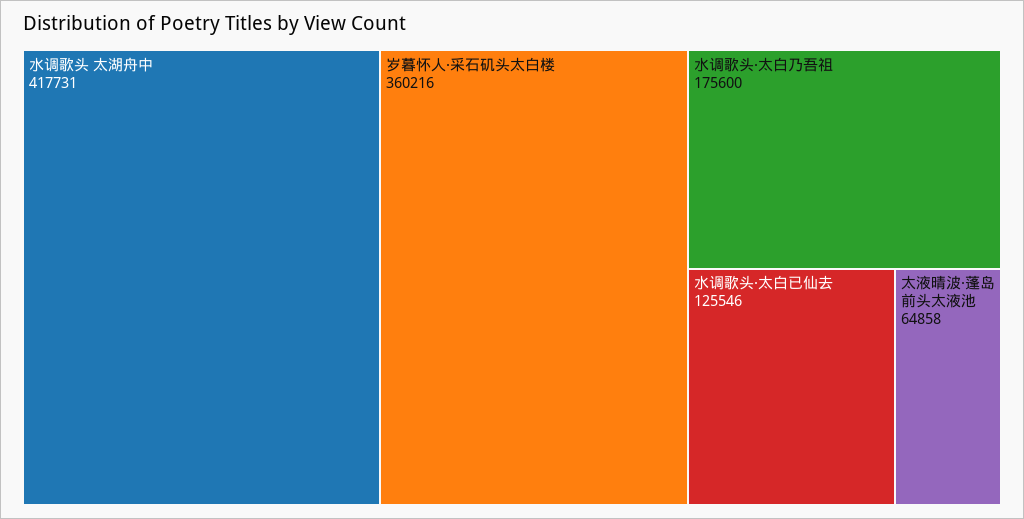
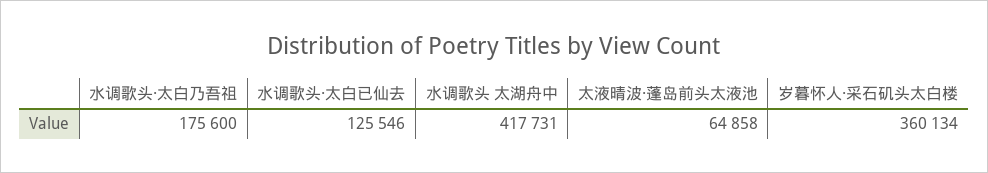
岁暮怀人·采石矶头太白楼: 360216 -> 360134

